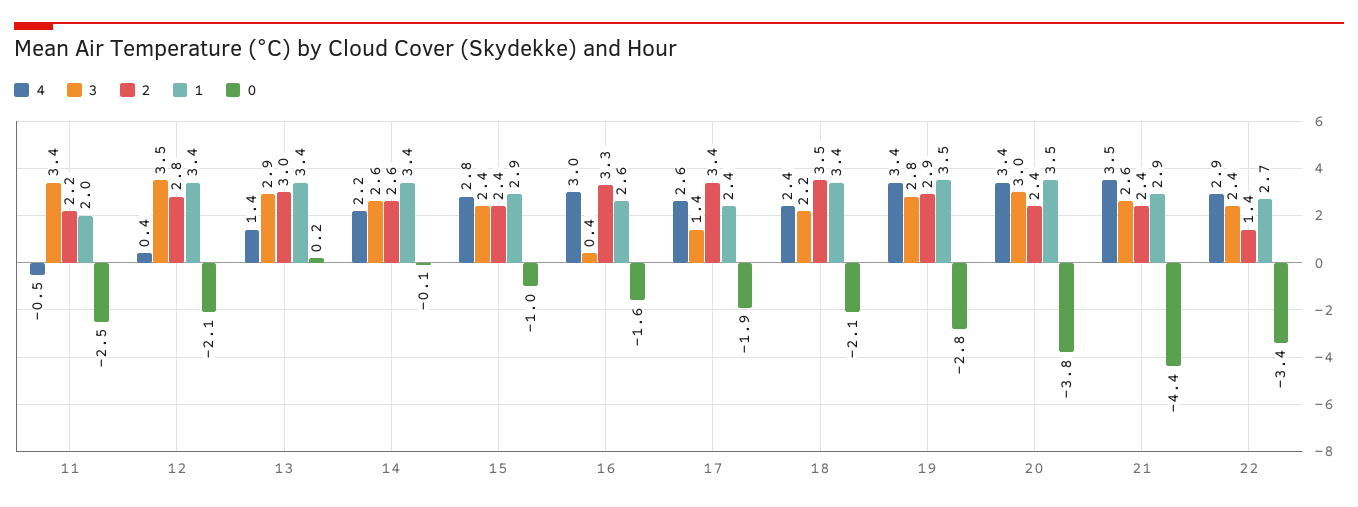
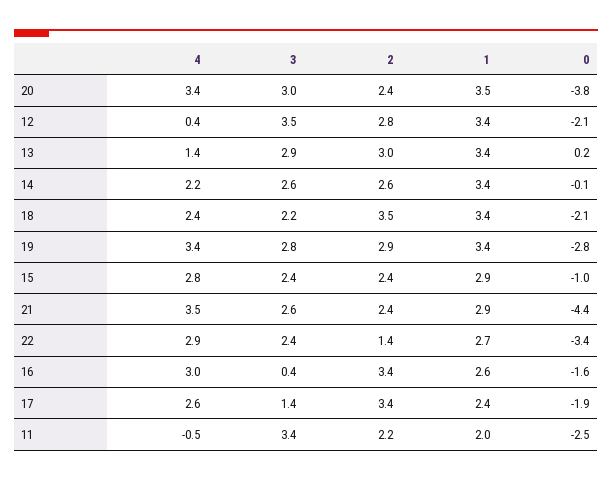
2, 16: 3.3 -> 3.4
1, 19: 3.5 -> 3.4

